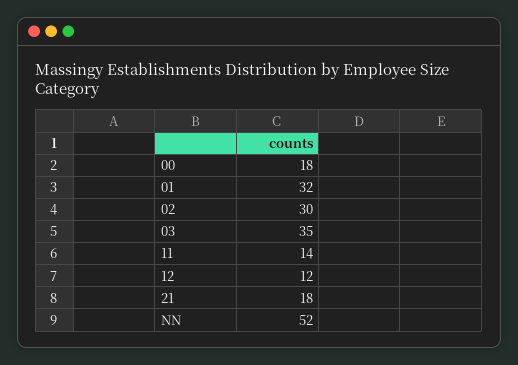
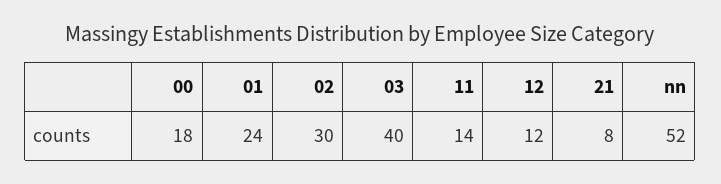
01: 32 -> 24
03: 35 -> 40
21: 18 -> 8

